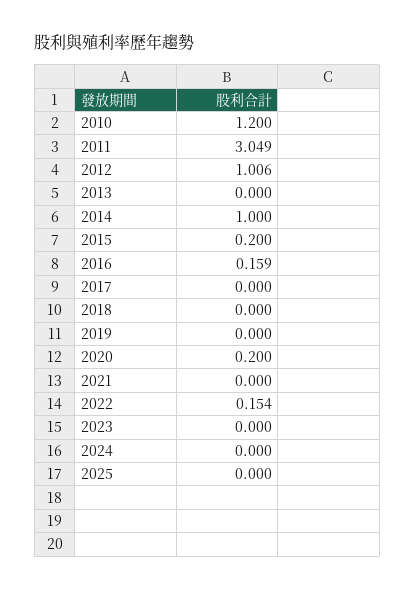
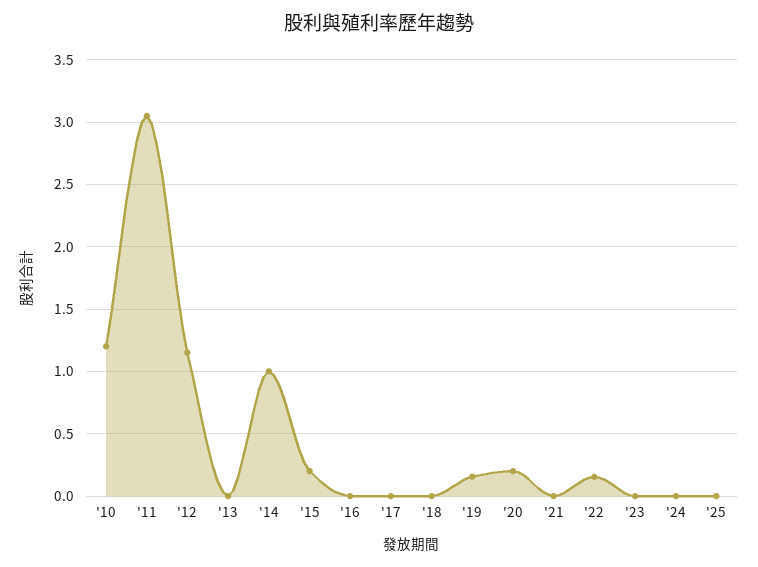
2012: 1.006 -> 1.15
2016: 0.159 -> 0
2019: 0 -> 0.15

